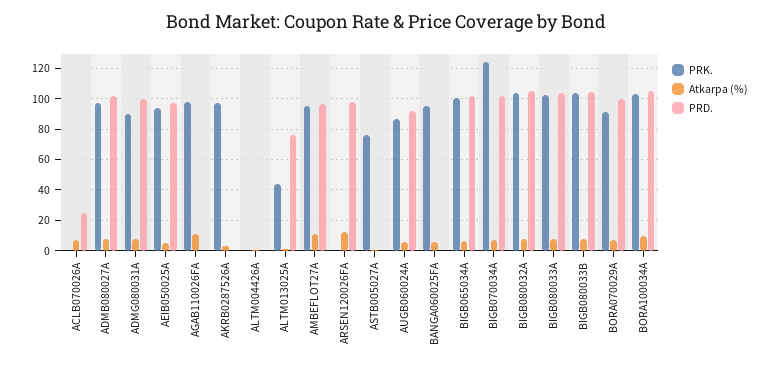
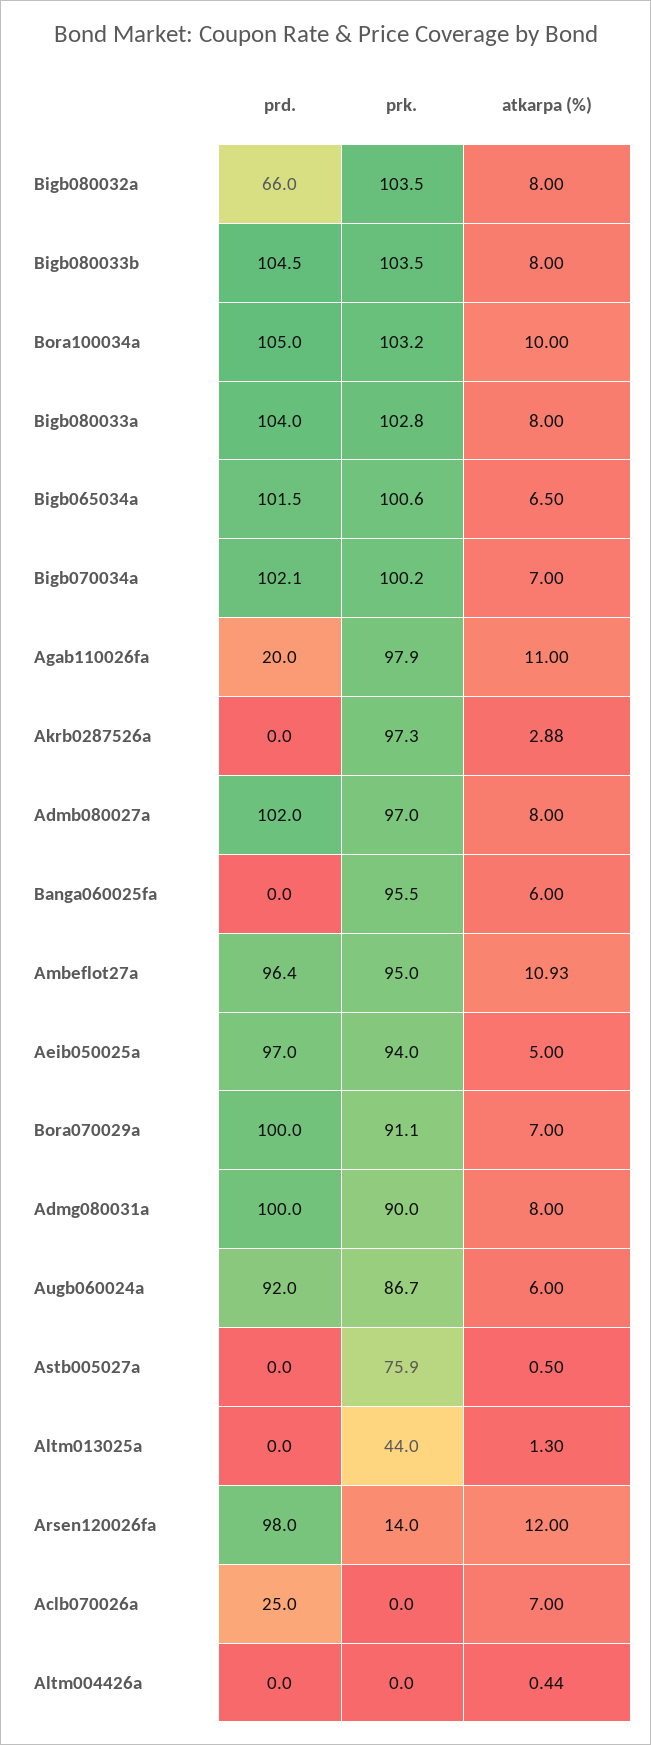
PRD., AGAB110026FA: 0 -> 20
PRD., ALTM013025A: 75 -> 0
PRK., ARSEN120026FA: 0 -> 14
PRK., BIGB070034A: 125 -> 100.2
PRD., BIGB080032A: 105 -> 66

